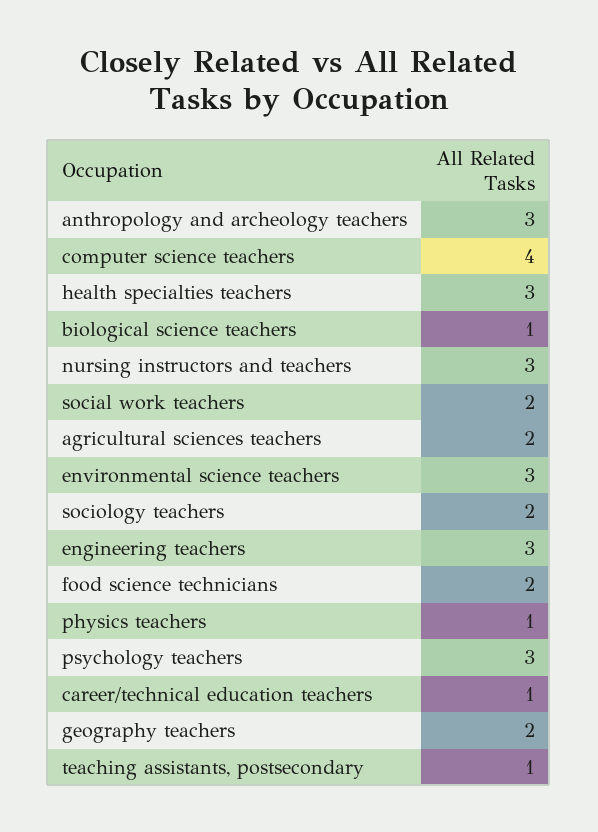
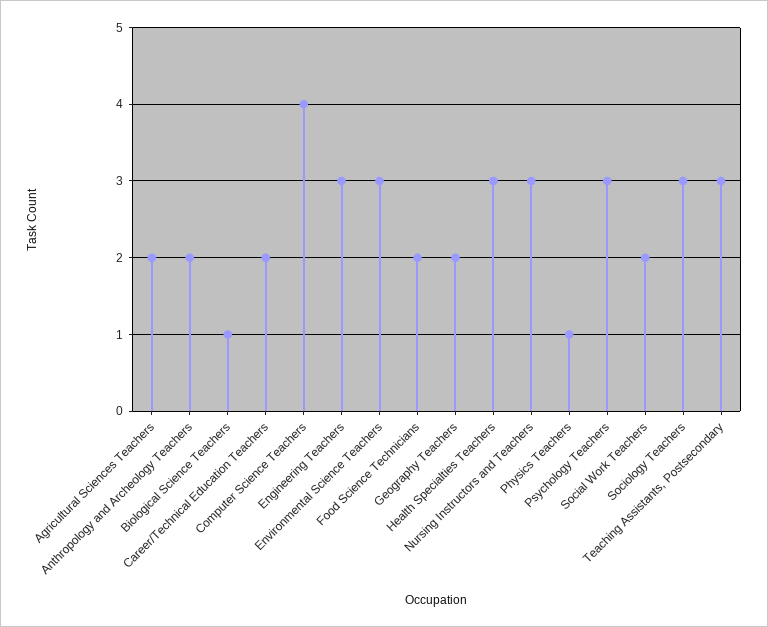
anthropology and archeology teachers: 3 -> 2
sociology teachers: 2 -> 3
career/technical education teachers: 1 -> 2
teaching assistants, postsecondary: 1 -> 3

